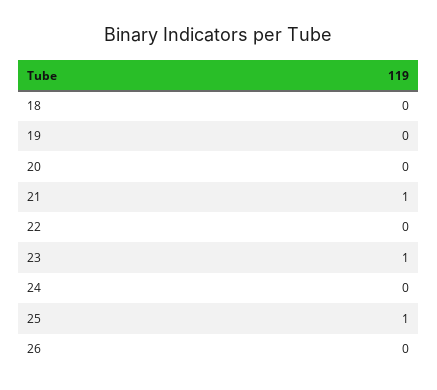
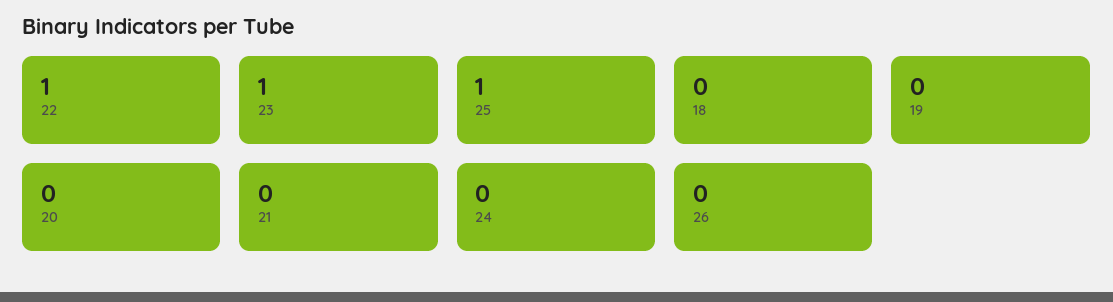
21: 1 -> 0
22: 0 -> 1

